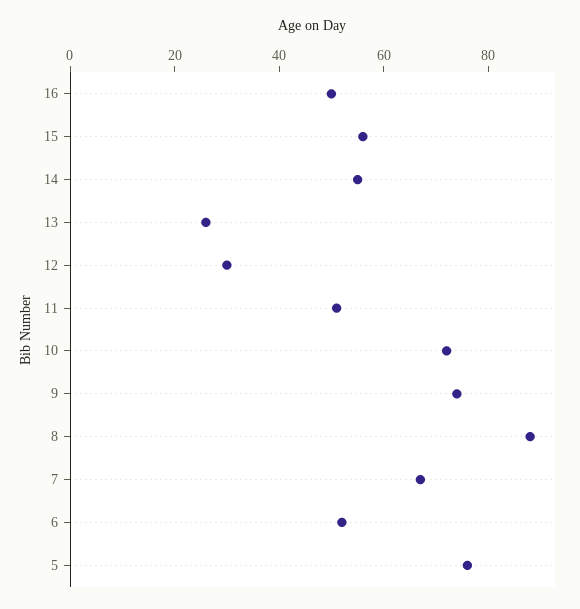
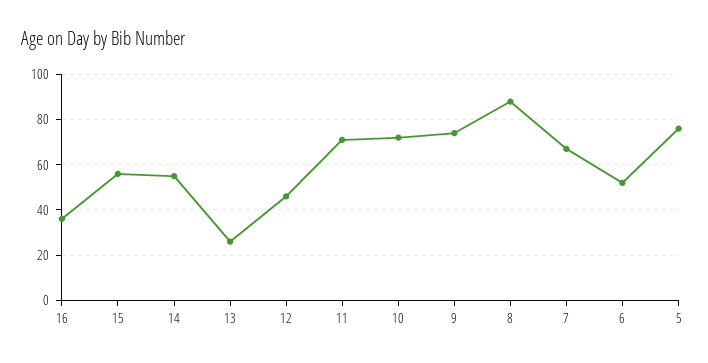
16: 50 -> 35
12: 30 -> 45
11: 50 -> 70

